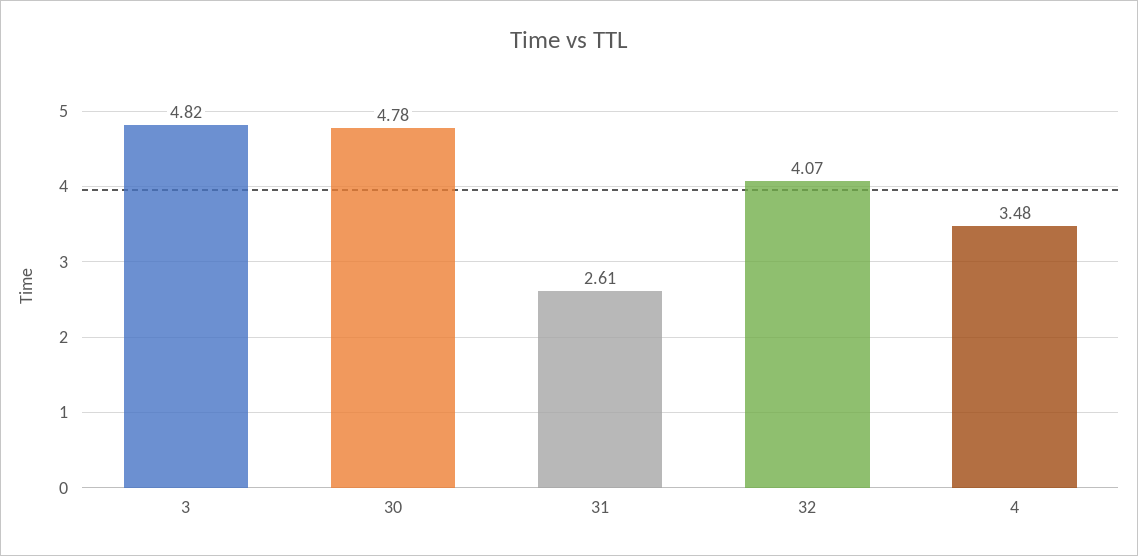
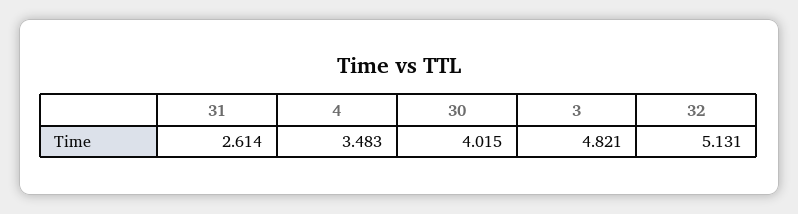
30: 4.78 -> 4.015
32: 4.07 -> 5.131

